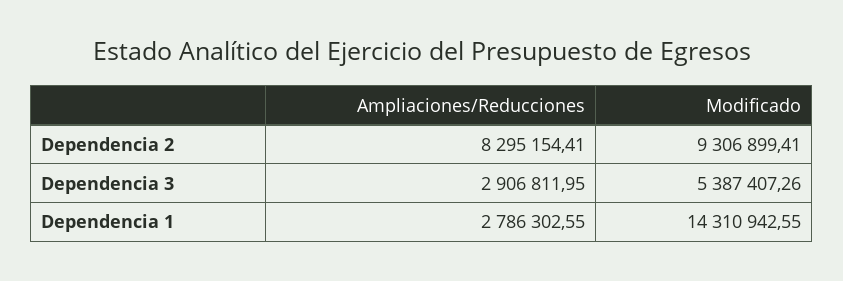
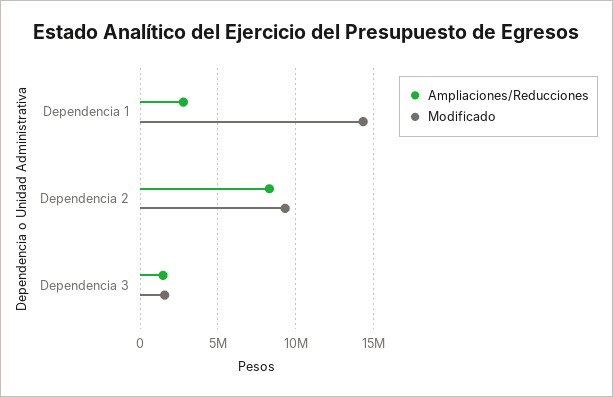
Ampliaciones/Reducciones, Dependencia 3: 2906811.95 -> 1500000
Modificado, Dependencia 3: 5387407.26 -> 1500000

